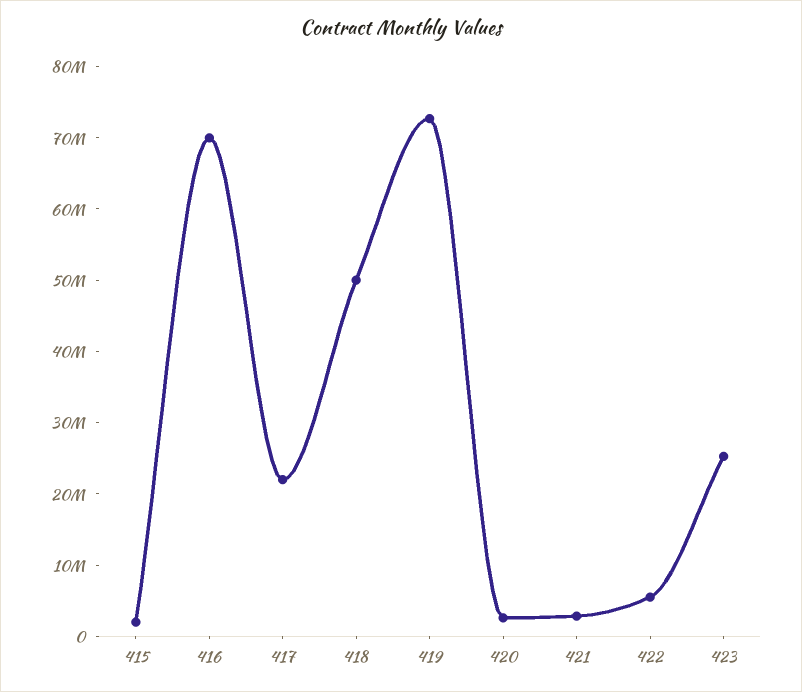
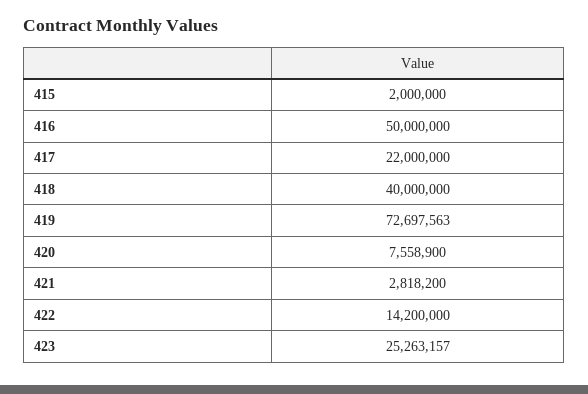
416: 70000000 -> 50000000
418: 50000000 -> 40000000
420: 2000000 -> 7558900
422: 6000000 -> 14200000

